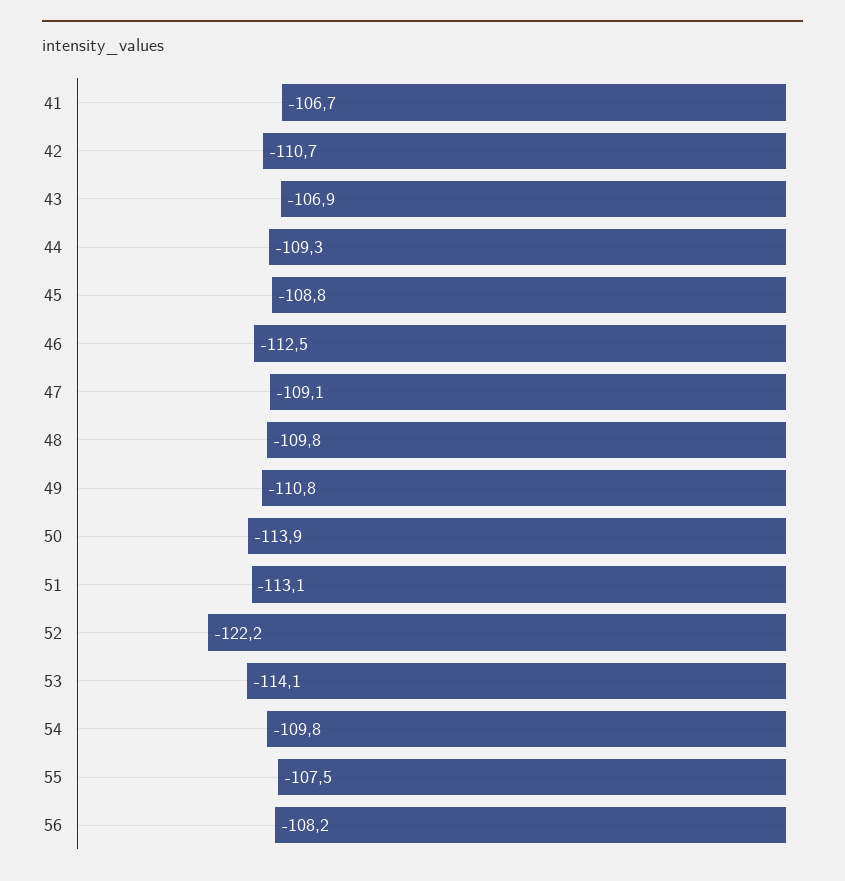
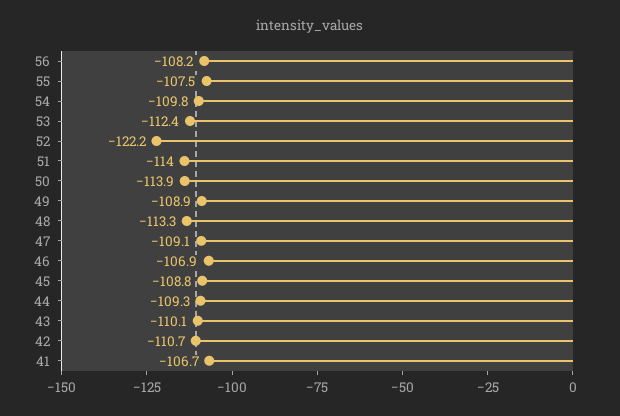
43: -106.9 -> -110.1
46: -112.5 -> -106.9
48: -109.8 -> -113.3
49: -110.8 -> -108.9
51: -113.1 -> -114
53: -114.1 -> -112.4

